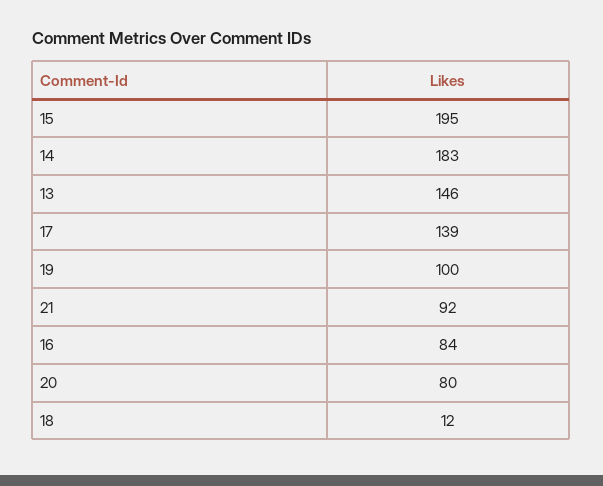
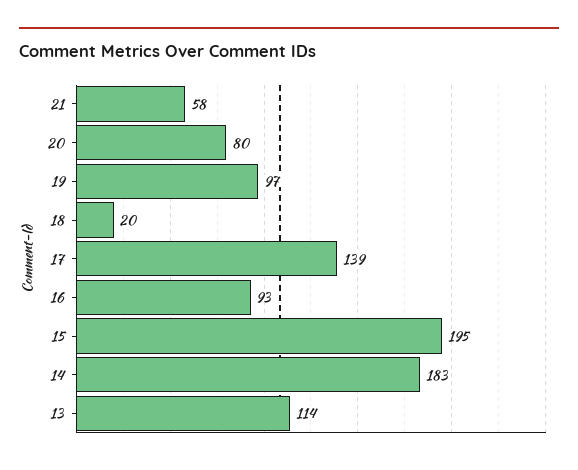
13: 146 -> 114
19: 100 -> 97
21: 92 -> 58
16: 84 -> 93
18: 12 -> 20

